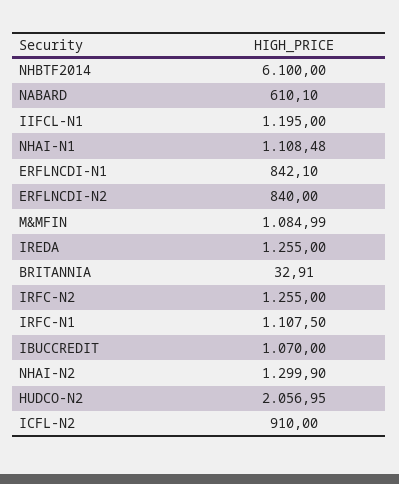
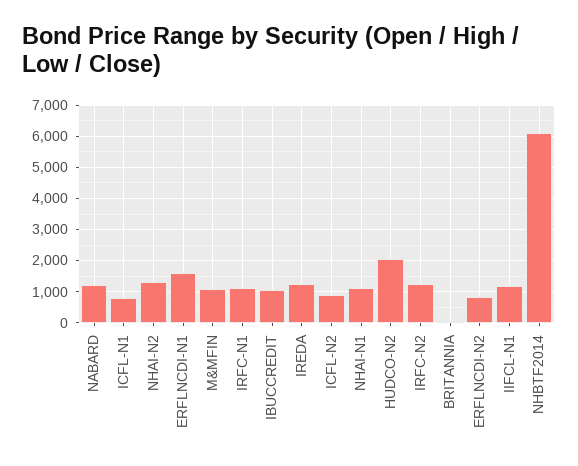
NABARD: 610.1 -> 1200
ERFLNCDI-N1: 842.1 -> 1600
ICFL-N1: none -> 800

